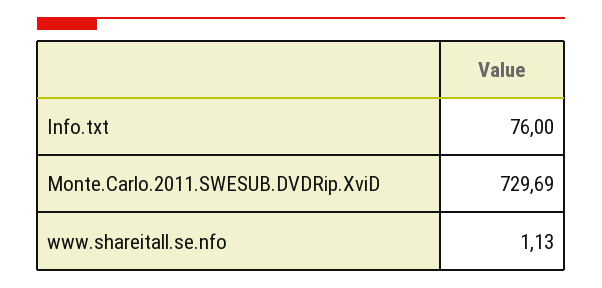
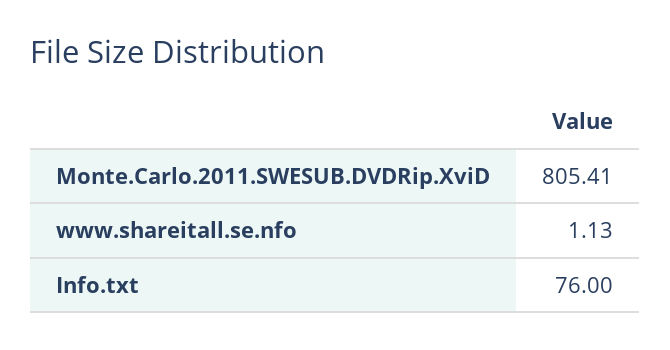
Monte.Carlo.2011.SWESUB.DVDRip.XviD: 729.69 -> 805.41

